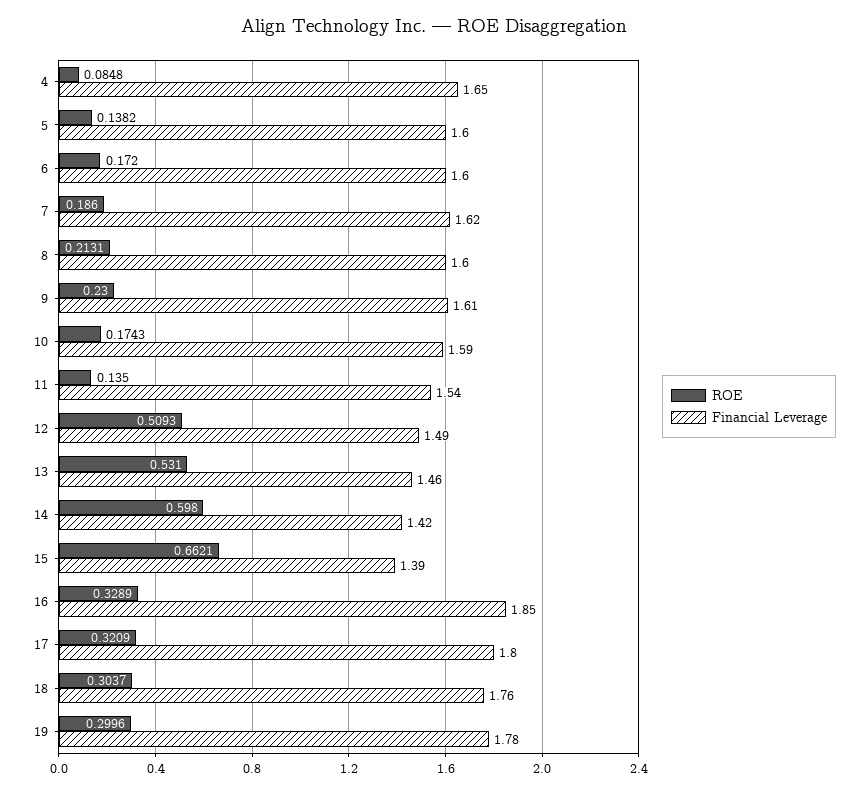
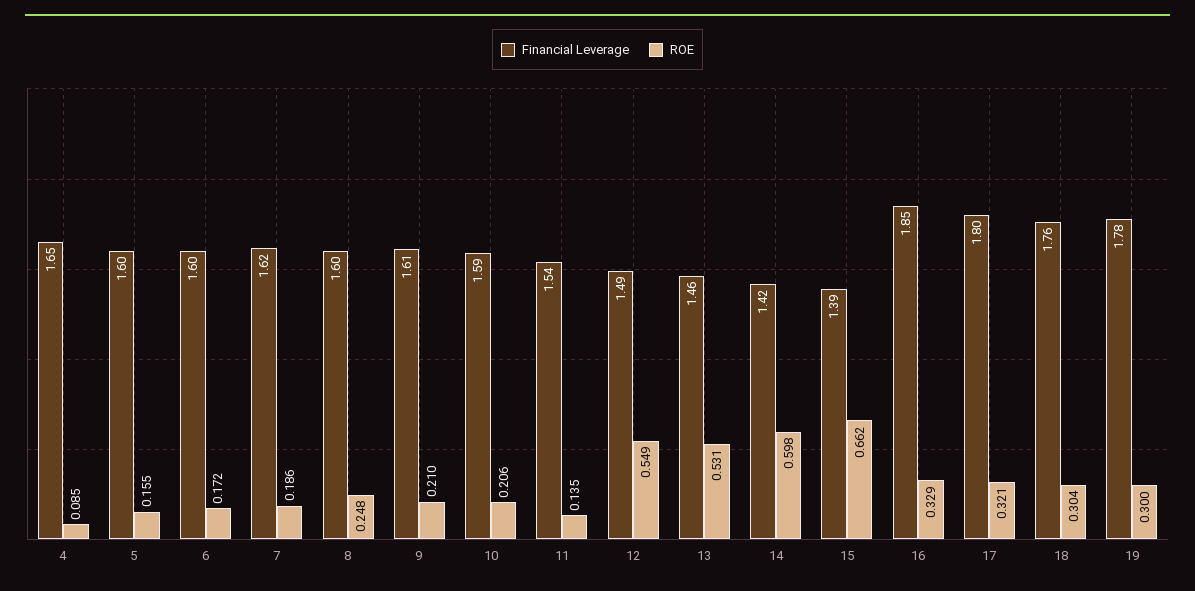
ROE, 5: 0.1382 -> 0.155
ROE, 8: 0.2131 -> 0.248
ROE, 9: 0.23 -> 0.21
ROE, 10: 0.1743 -> 0.206
ROE, 12: 0.5093 -> 0.549

